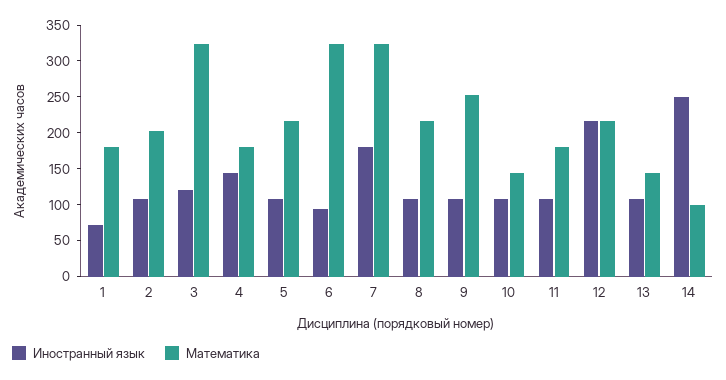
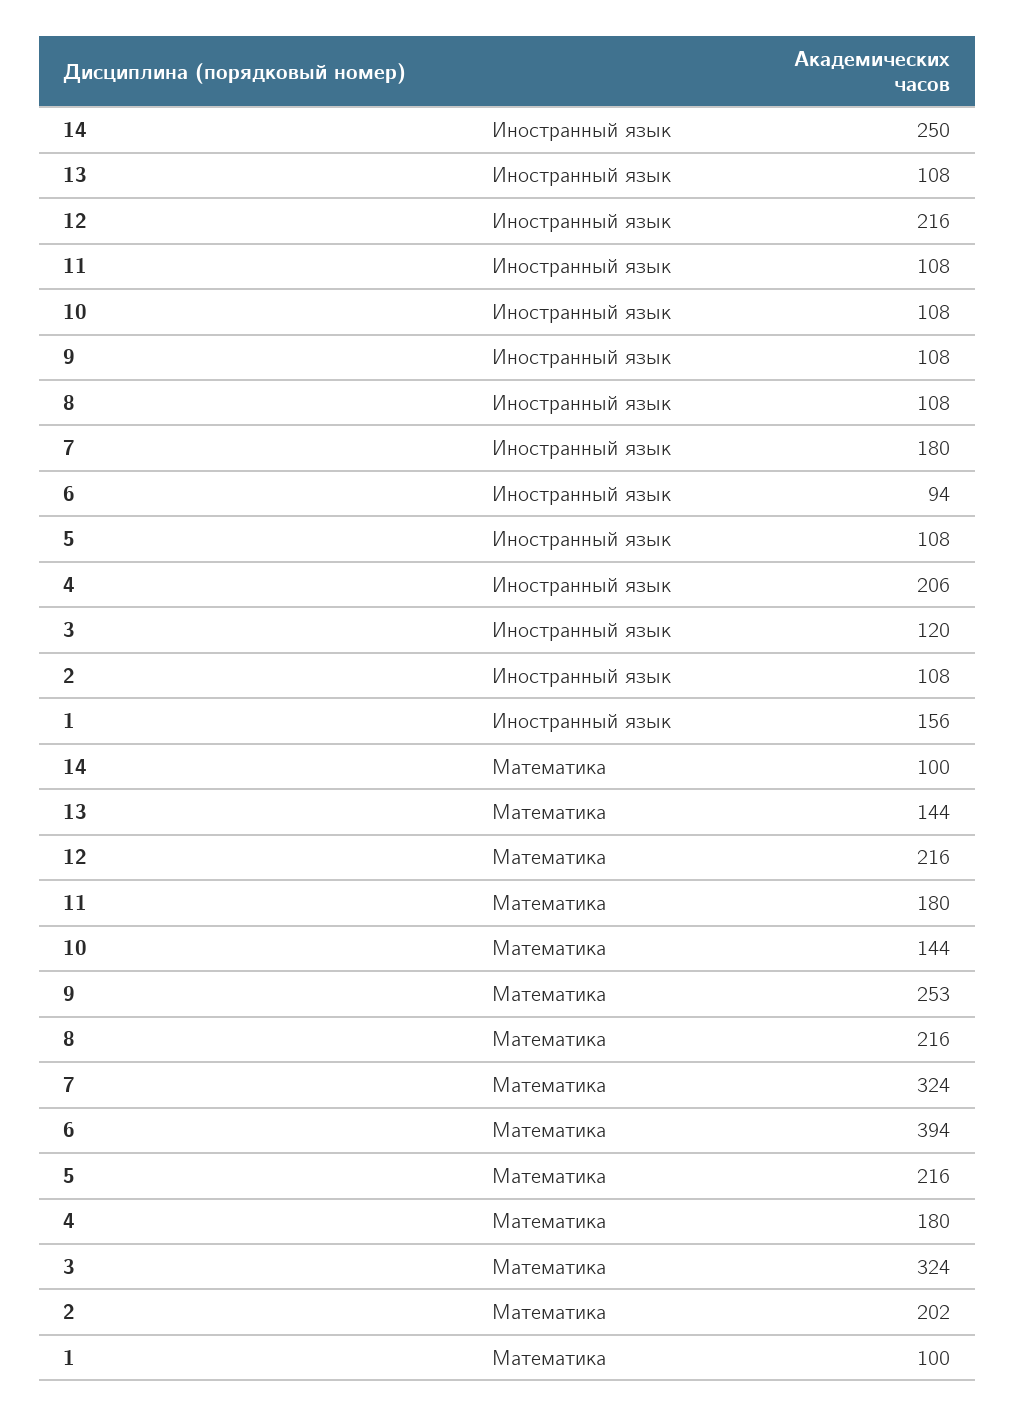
Иностранный язык, 1: 75 -> 156
Математика, 1: 175 -> 100
Иностранный язык, 4: 150 -> 206
Математика, 6: 325 -> 394

